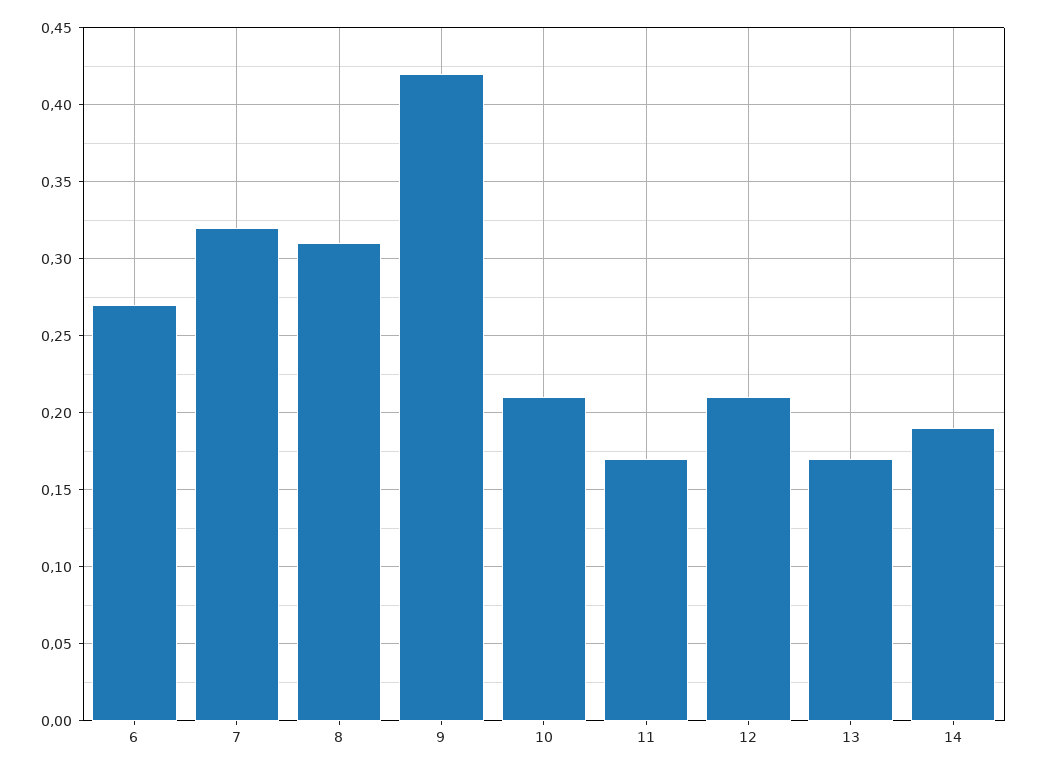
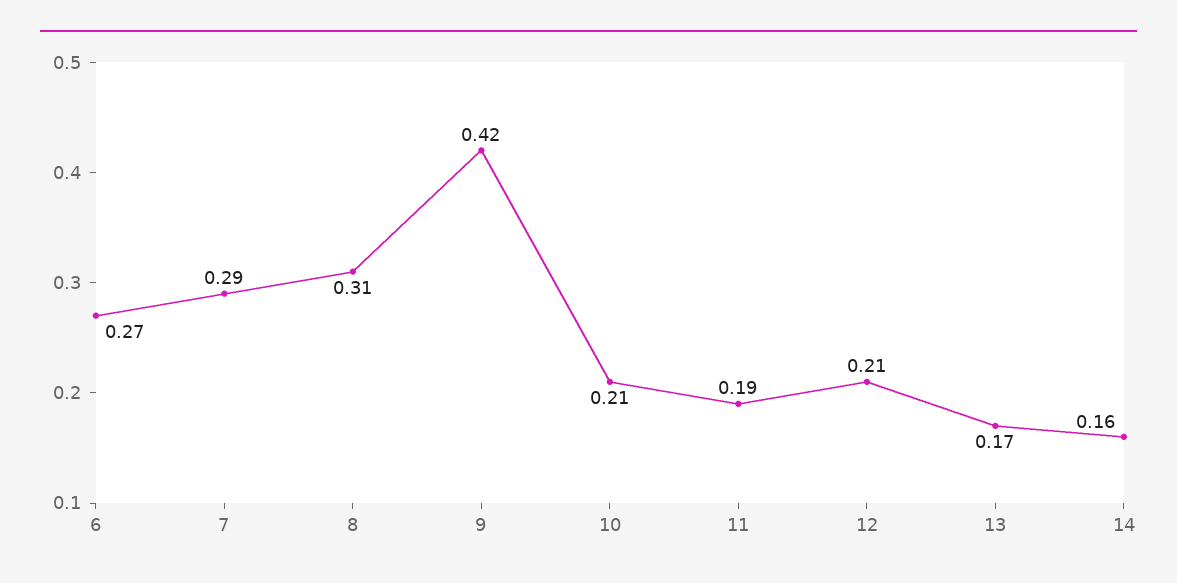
7: 0.32 -> 0.29
11: 0.17 -> 0.19
14: 0.19 -> 0.16

